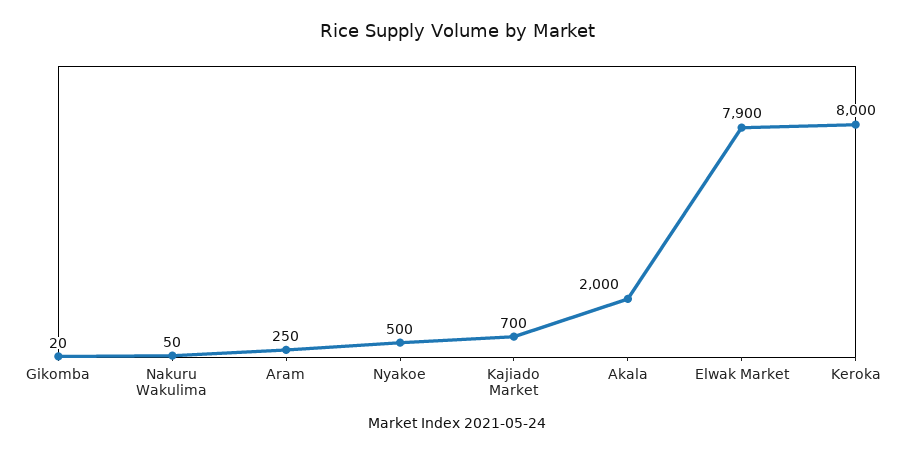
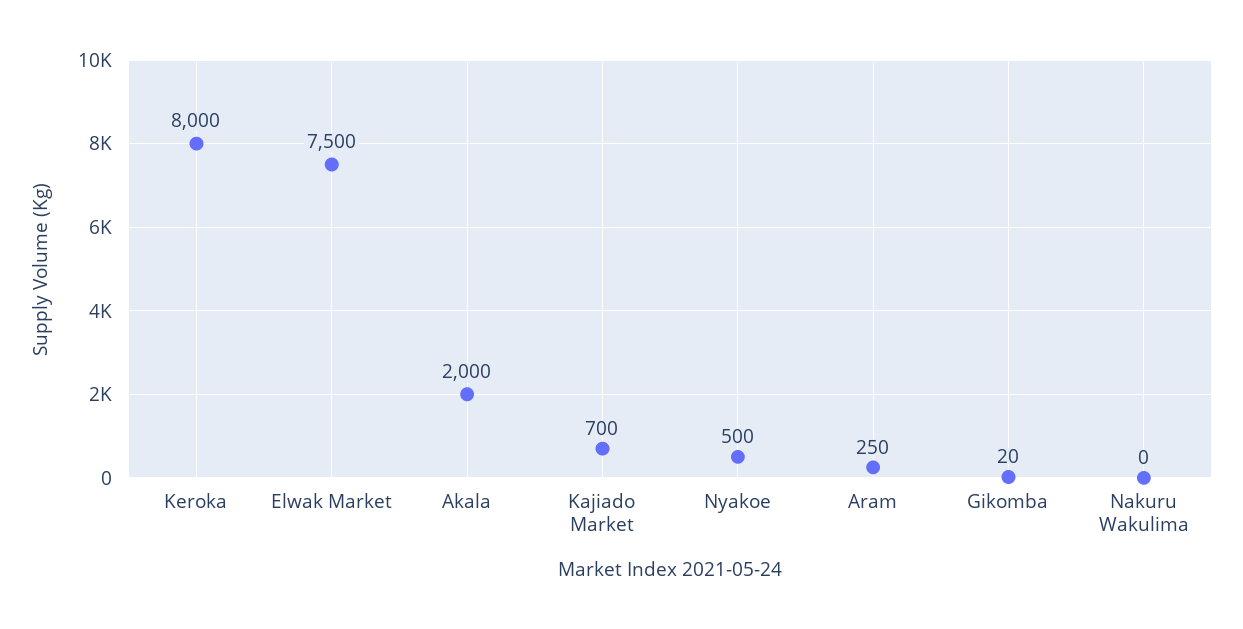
Nakuru Wakulima: 50 -> 0
Elwak Market: 7900 -> 7500

